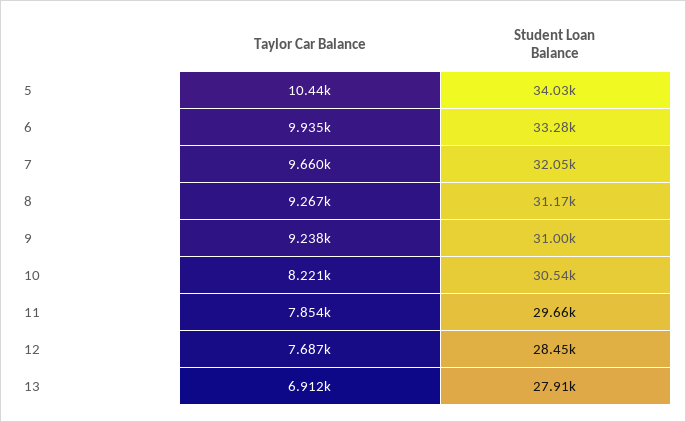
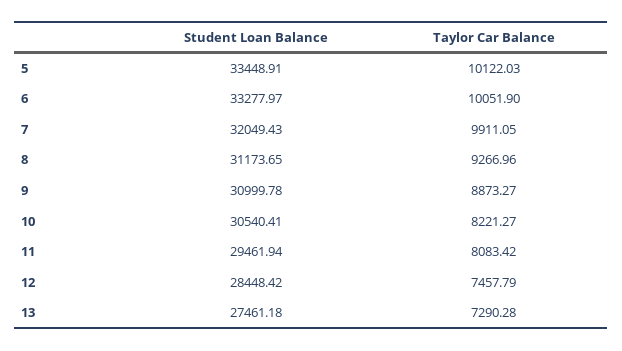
Taylor Car Balance, 5: 10440 -> 10122.03
Student Loan Balance, 5: 34030 -> 33448.91
Taylor Car Balance, 6: 9935 -> 10051.9
Taylor Car Balance, 7: 9660 -> 9911.05
Taylor Car Balance, 9: 9238 -> 8873.27
Taylor Car Balance, 11: 7854 -> 8083.42
Student Loan Balance, 11: 29660 -> 29461.94
Taylor Car Balance, 12: 7687 -> 7457.79
Taylor Car Balance, 13: 6912 -> 7290.28
Student Loan Balance, 13: 27910 -> 27461.18

